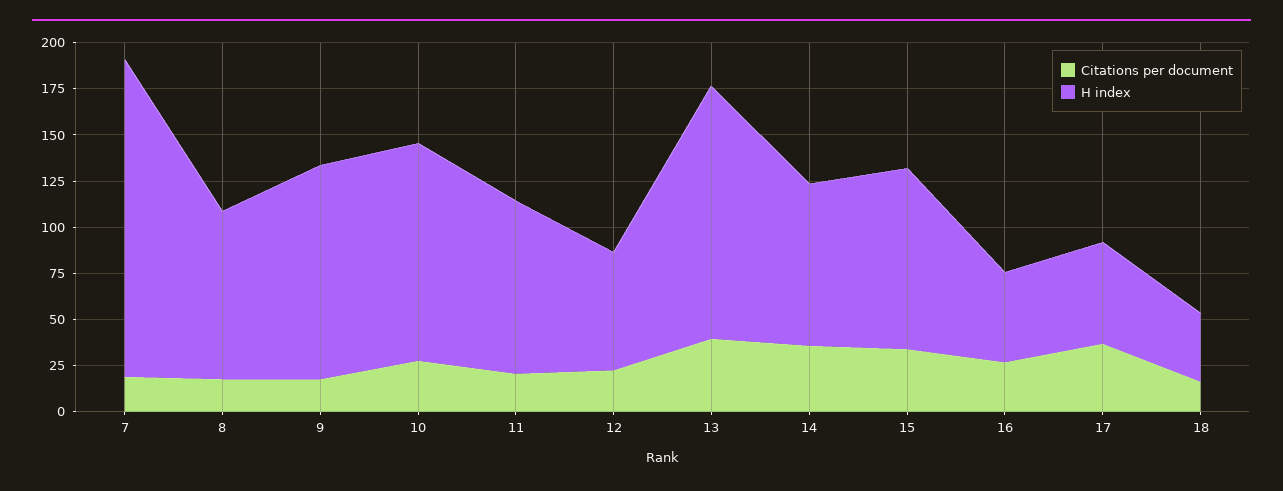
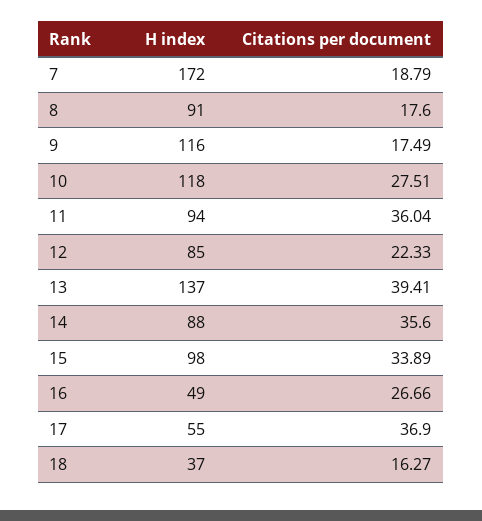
Citations per document, 11: 20 -> 36.04
H index, 12: 65 -> 85

